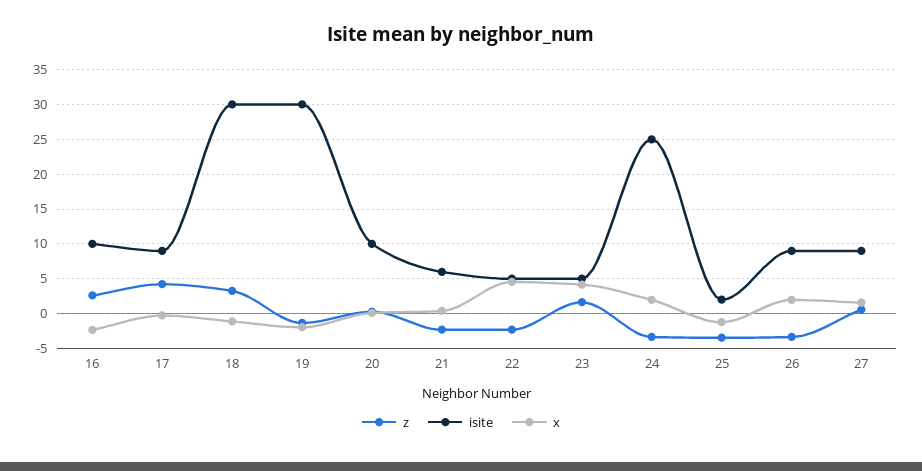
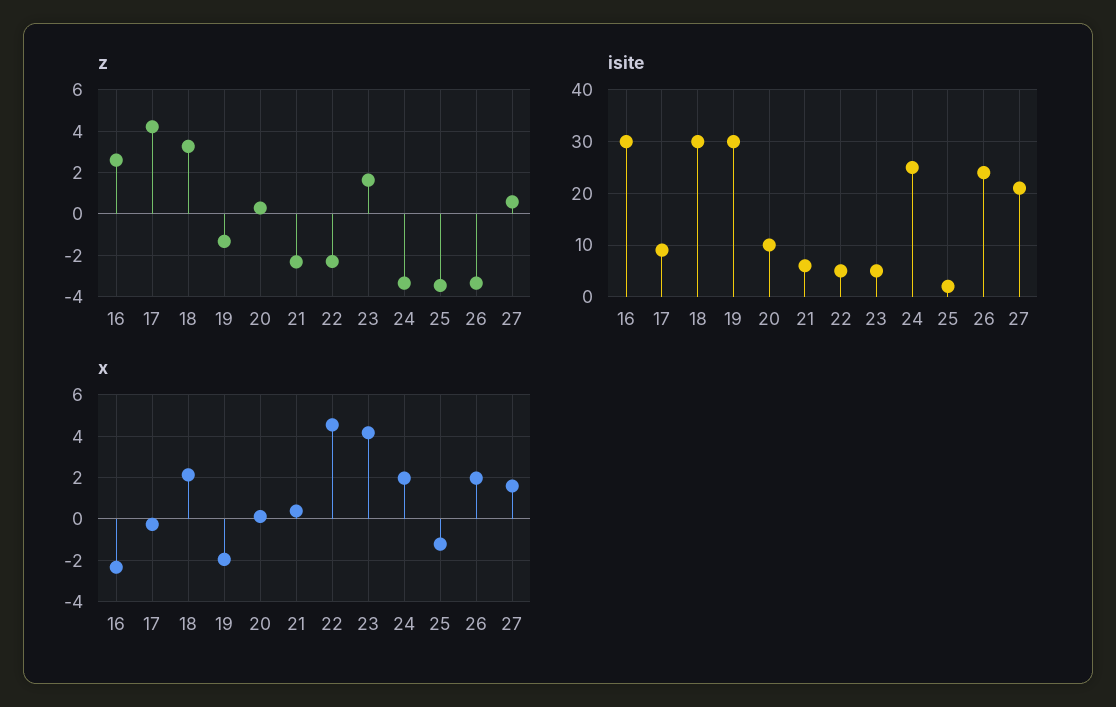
isite, 16: 10 -> 30
x, 18: -1 -> 2
isite, 26: 9 -> 25
isite, 27: 9 -> 20

